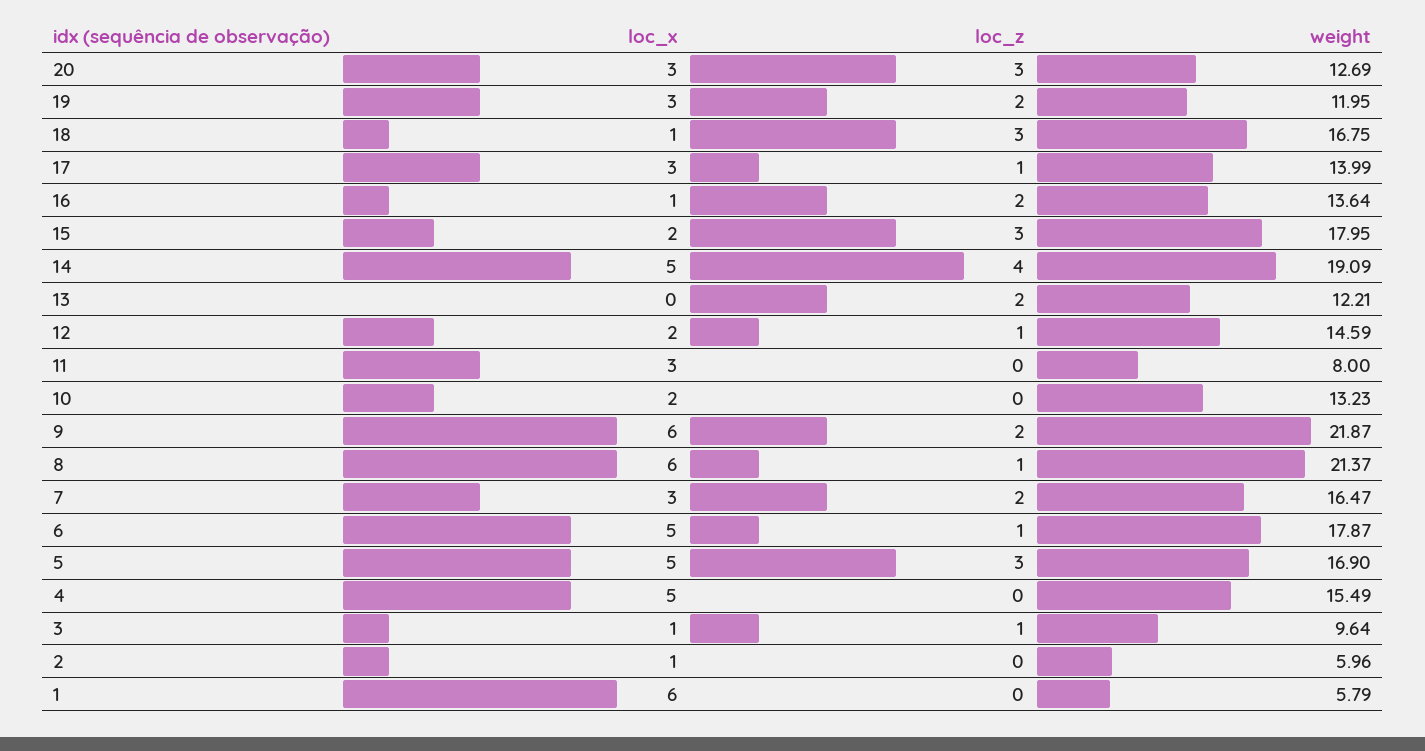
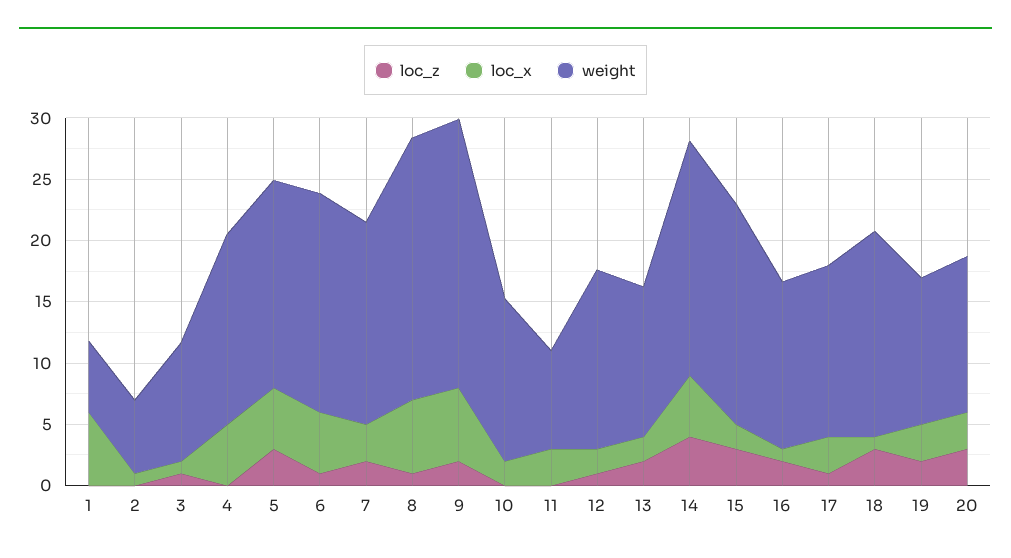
loc_x, 13: 0 -> 2

